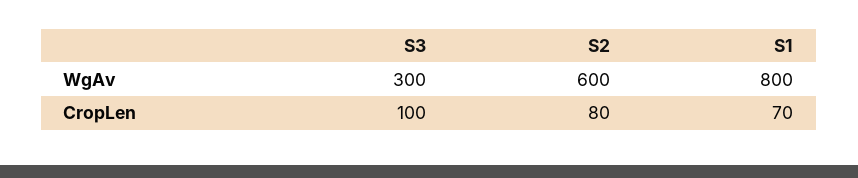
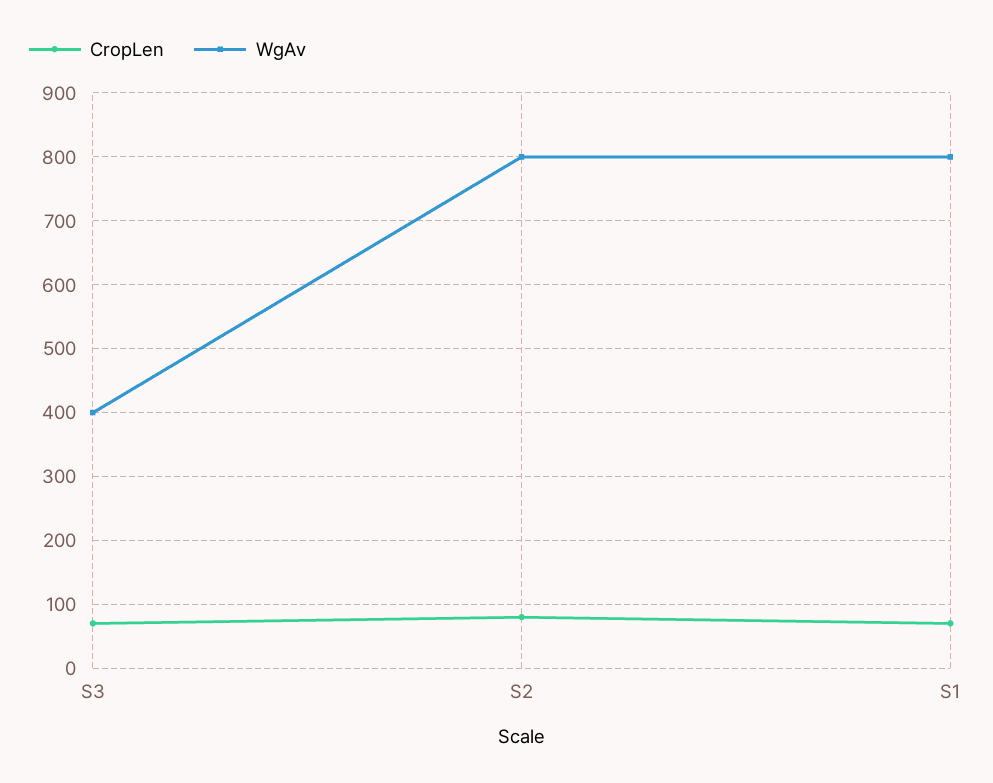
WgAv, S3: 300 -> 400
WgAv, S2: 600 -> 800
CropLen, S3: 100 -> 70

